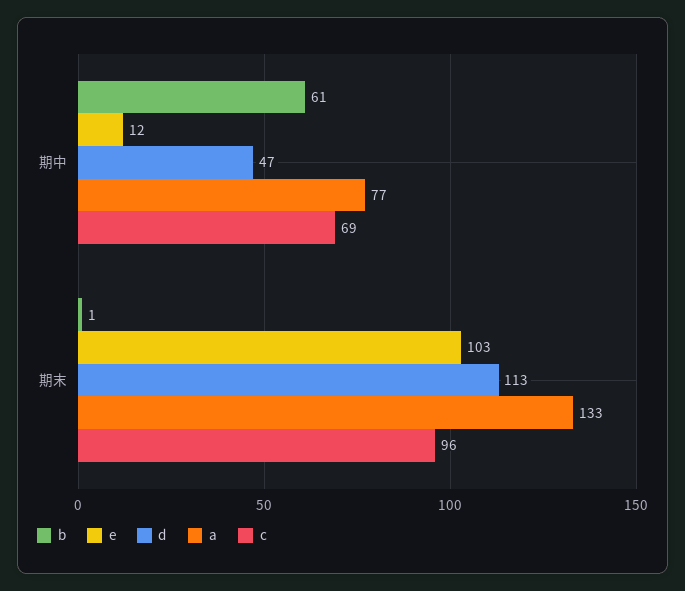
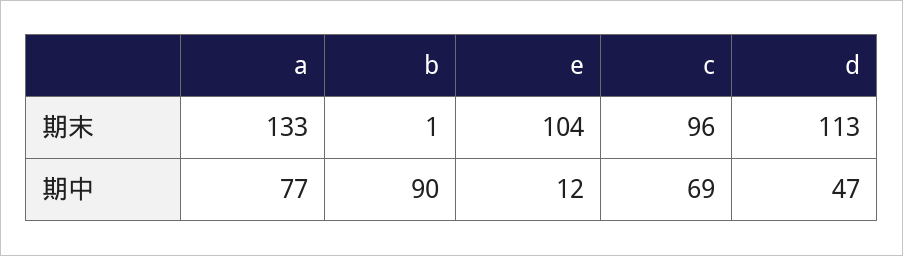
b, 期中: 61 -> 90
e, 期末: 103 -> 104

